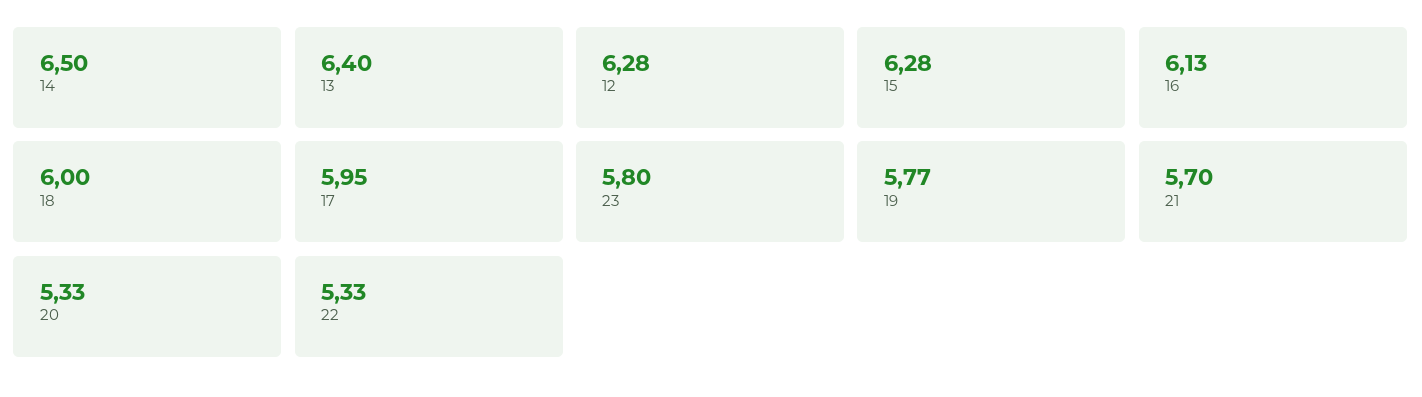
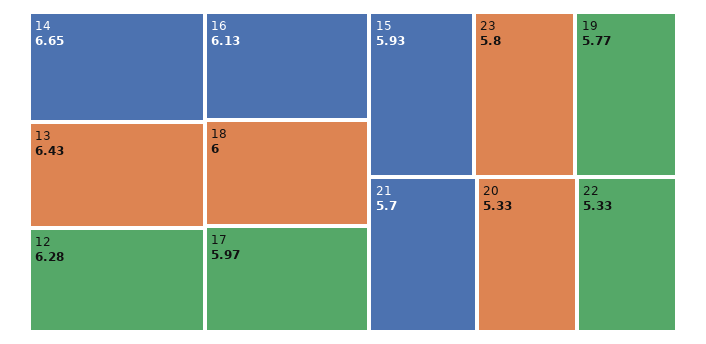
14: 6.5 -> 6.65
13: 6.4 -> 6.43
15: 6.28 -> 5.93
17: 5.95 -> 5.97

